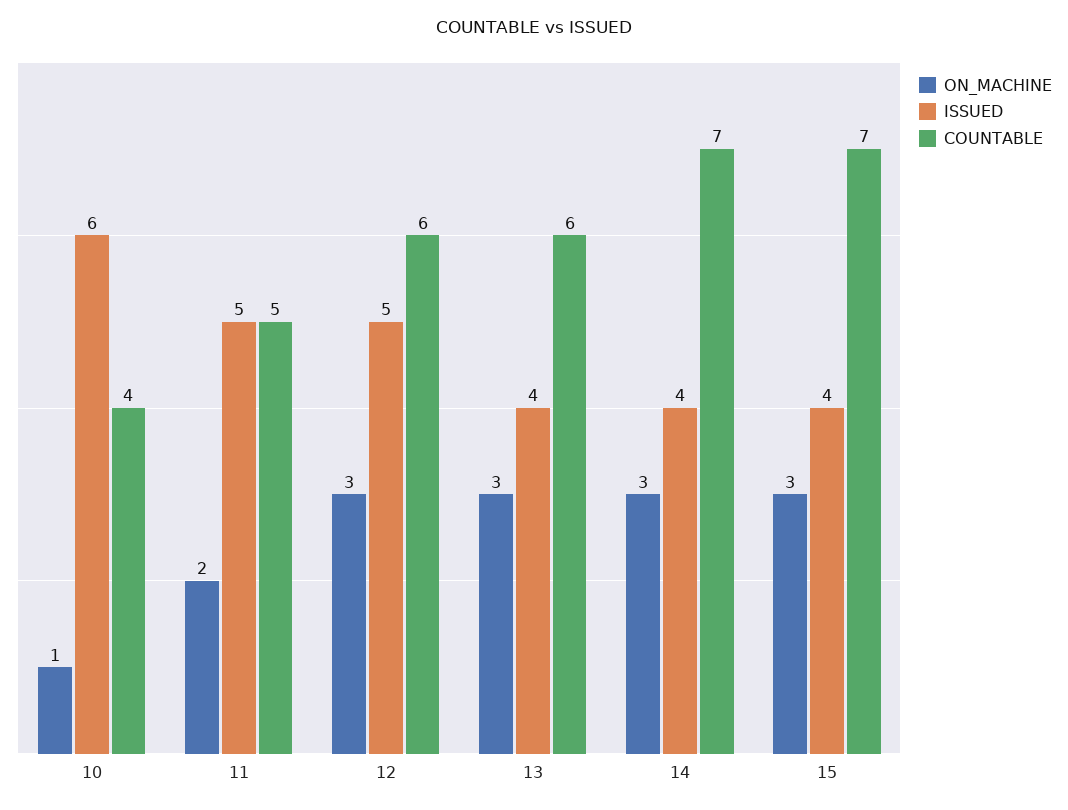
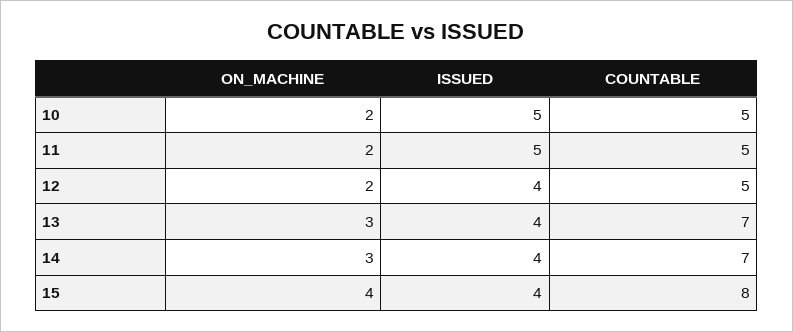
ON_MACHINE, 10: 1 -> 2
ISSUED, 10: 6 -> 5
COUNTABLE, 10: 4 -> 5
ON_MACHINE, 12: 3 -> 2
ISSUED, 12: 5 -> 4
COUNTABLE, 12: 6 -> 5
COUNTABLE, 13: 6 -> 7
ON_MACHINE, 15: 3 -> 4
COUNTABLE, 15: 7 -> 8

